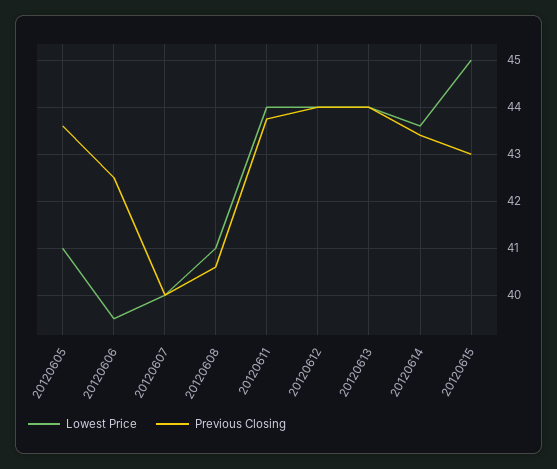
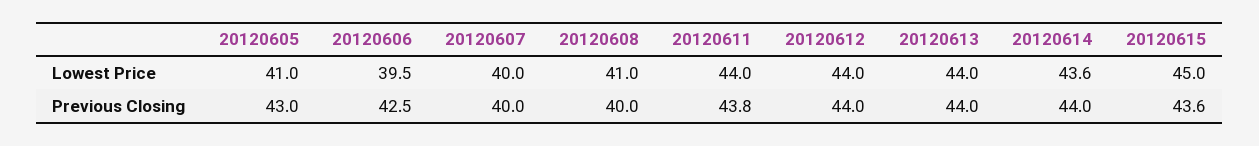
Previous Closing, 20120605: 43.6 -> 43
Previous Closing, 20120608: 40.6 -> 40
Previous Closing, 20120614: 43.4 -> 44
Previous Closing, 20120615: 43 -> 43.6

